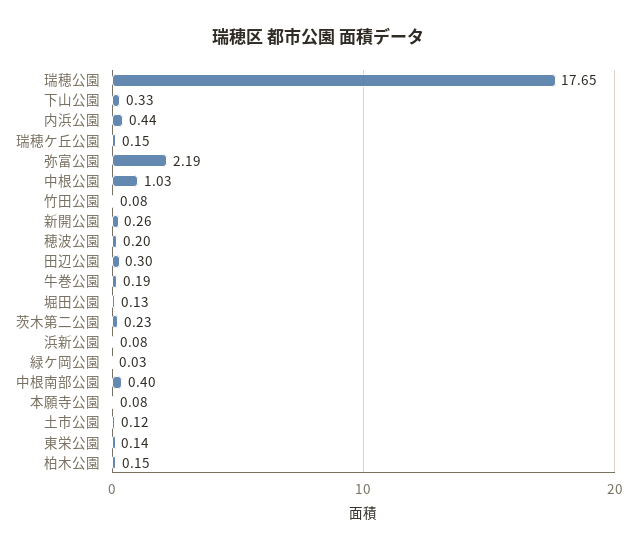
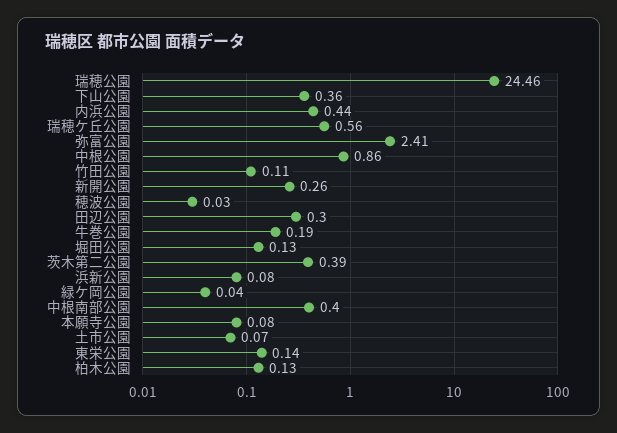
瑞穂公園: 17.65 -> 24.46
下山公園: 0.33 -> 0.36
瑞穂ケ丘公園: 0.15 -> 0.56
弥富公園: 2.19 -> 2.41
中根公園: 1.03 -> 0.86
竹田公園: 0.08 -> 0.11
穂波公園: 0.2 -> 0.03
茨木第二公園: 0.23 -> 0.39
緑ケ岡公園: 0.03 -> 0.04
土市公園: 0.12 -> 0.07
柏木公園: 0.15 -> 0.13

